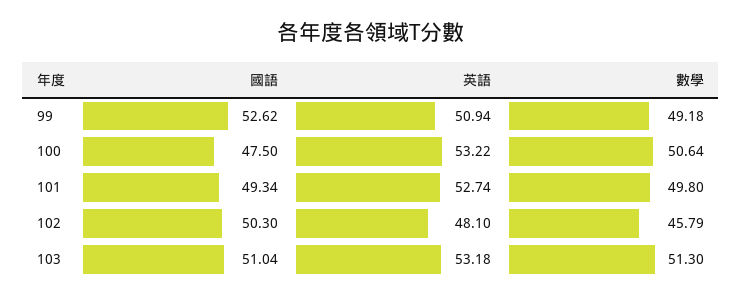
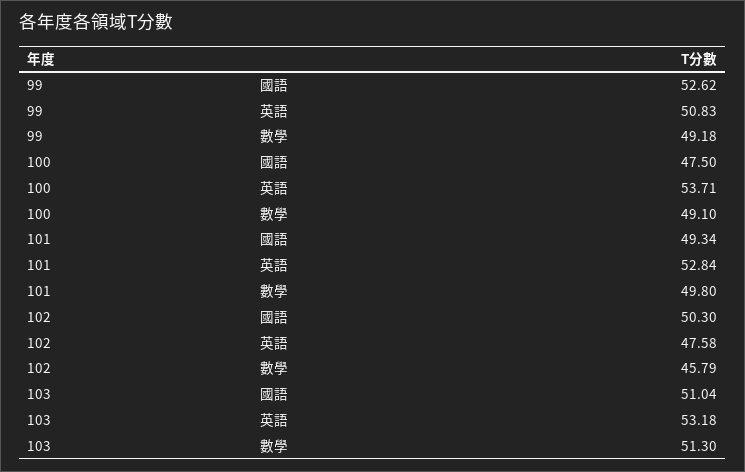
英語, 99: 50.94 -> 50.83
英語, 100: 53.22 -> 53.71
數學, 100: 50.64 -> 49.1
英語, 101: 52.74 -> 52.84
英語, 102: 48.1 -> 47.58

